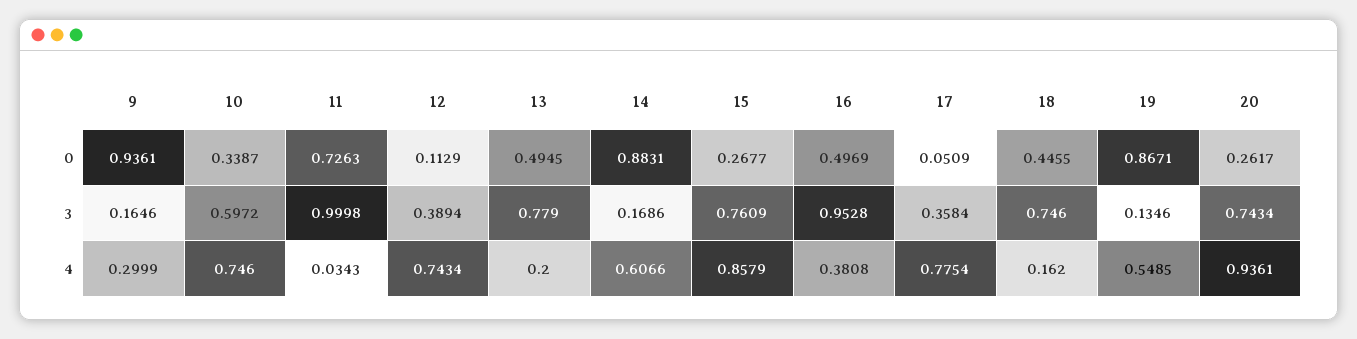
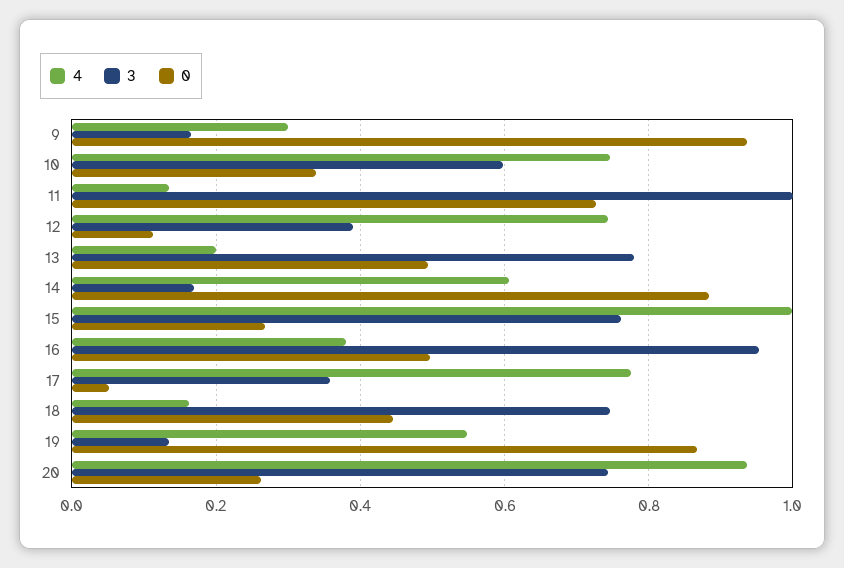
4, 11: 0.0343 -> 0.14
4, 15: 0.8579 -> 1

